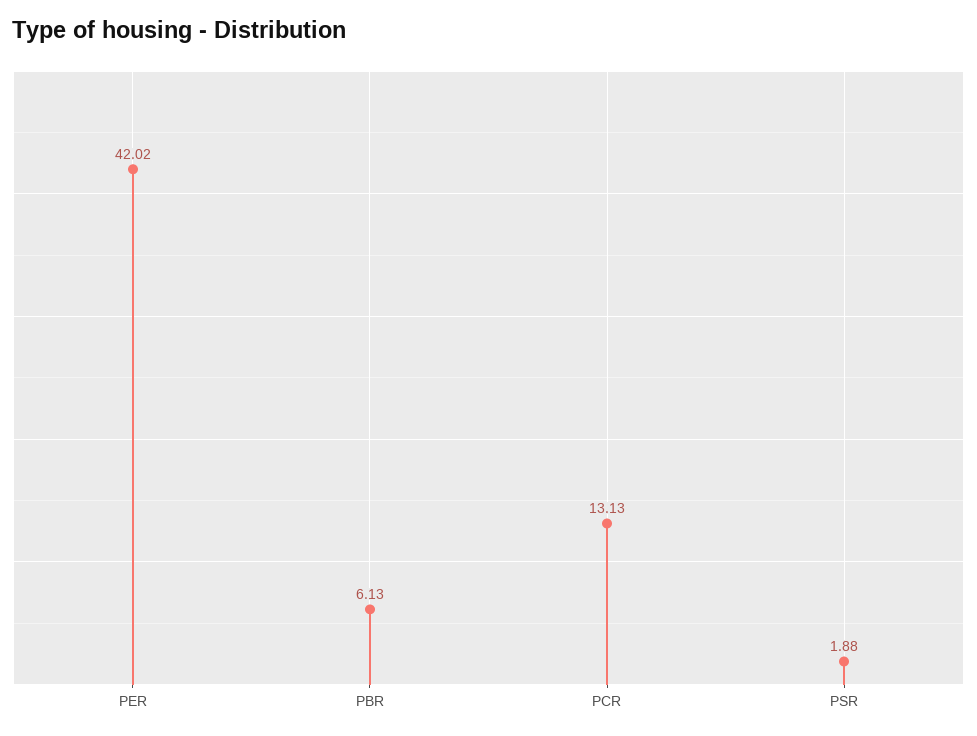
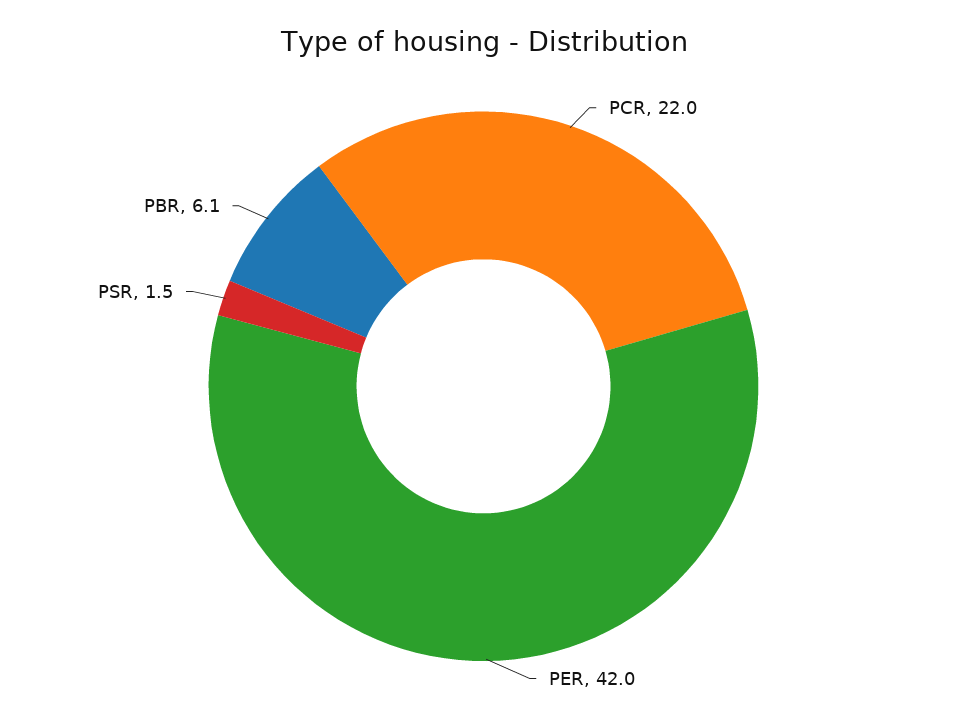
PCR: 13.13 -> 22
PSR: 1.88 -> 1.5

